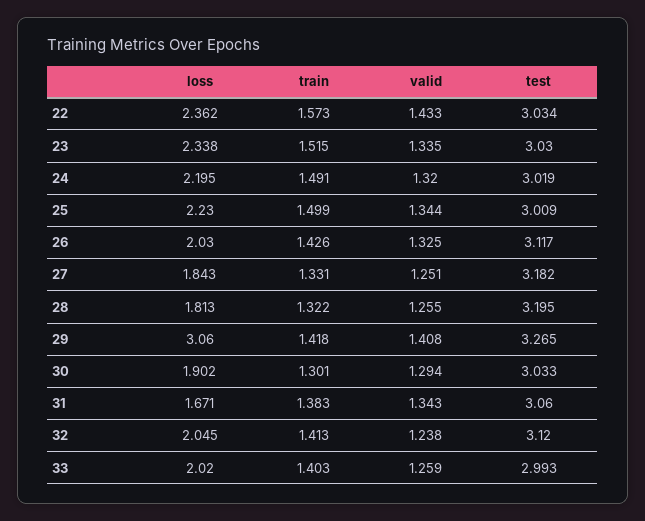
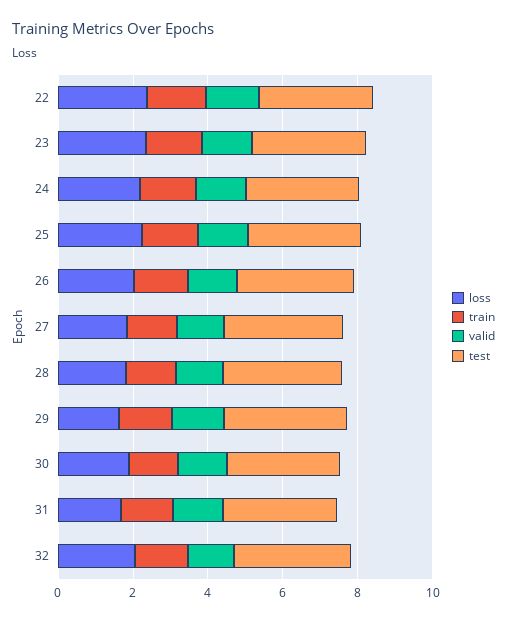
loss, 29: 3.06 -> 1.5
loss, 33: 2.02 -> none
train, 33: 1.403 -> none
valid, 33: 1.259 -> none
test, 33: 2.993 -> none

